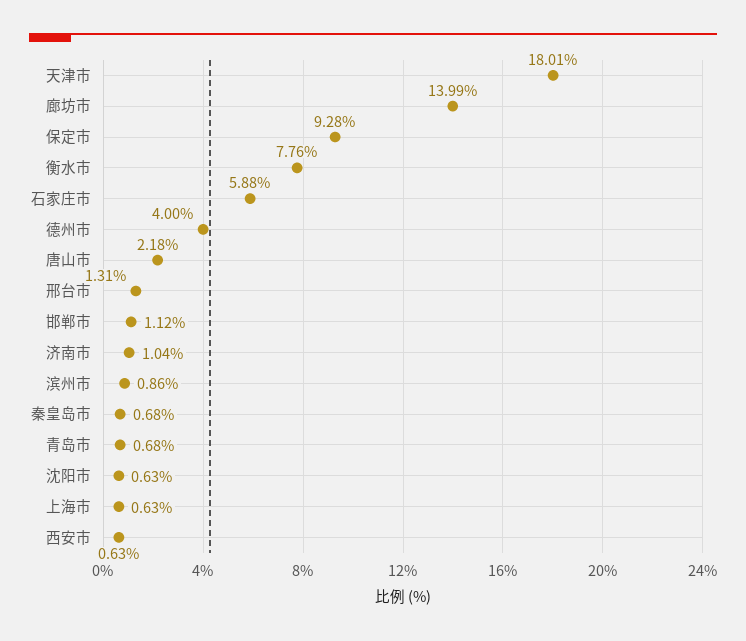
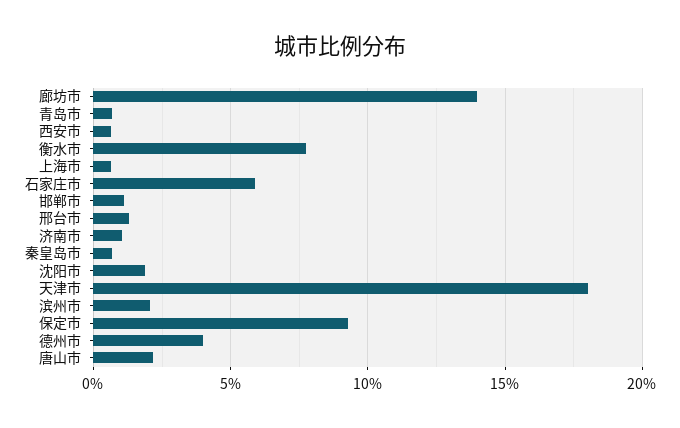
滨州市: 0.86 -> 2
沈阳市: 0.63 -> 2

